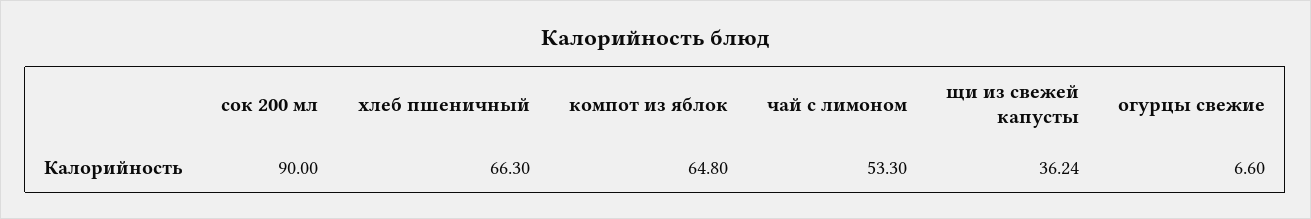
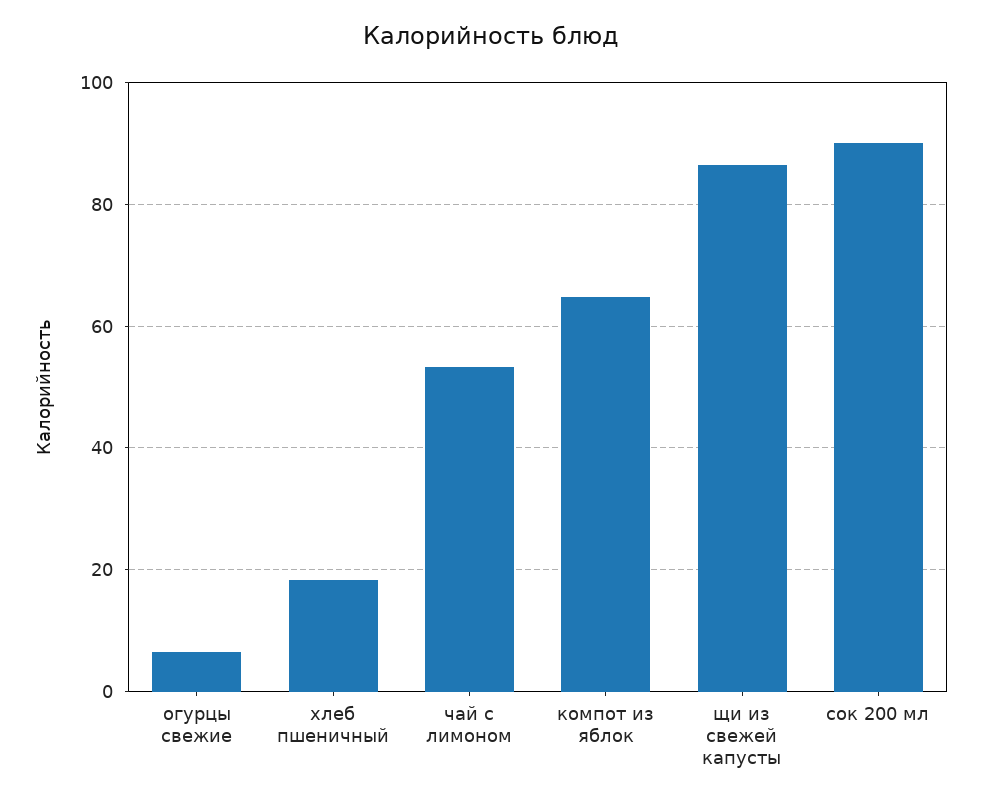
хлеб пшеничный: 66.3 -> 18
щи из свежей капусты: 36.24 -> 86

